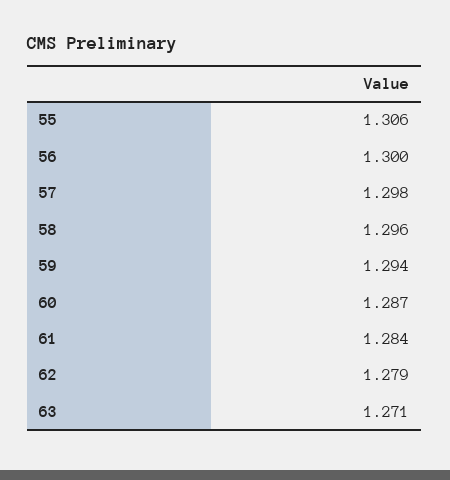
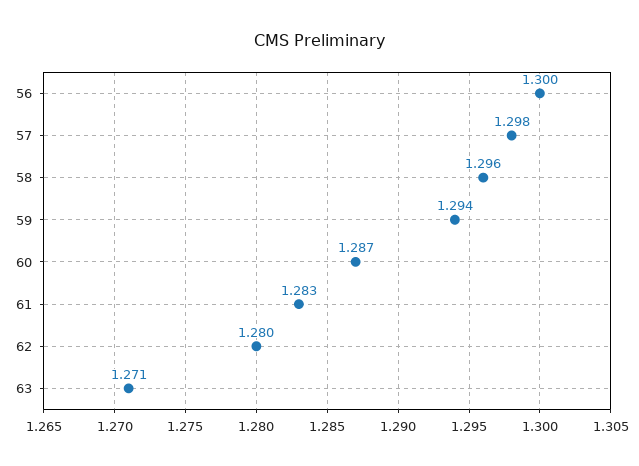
55: 1.306 -> none
61: 1.284 -> 1.283
62: 1.279 -> 1.28

